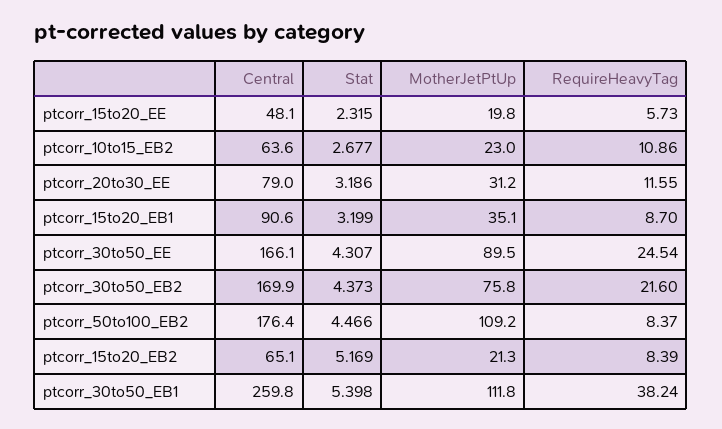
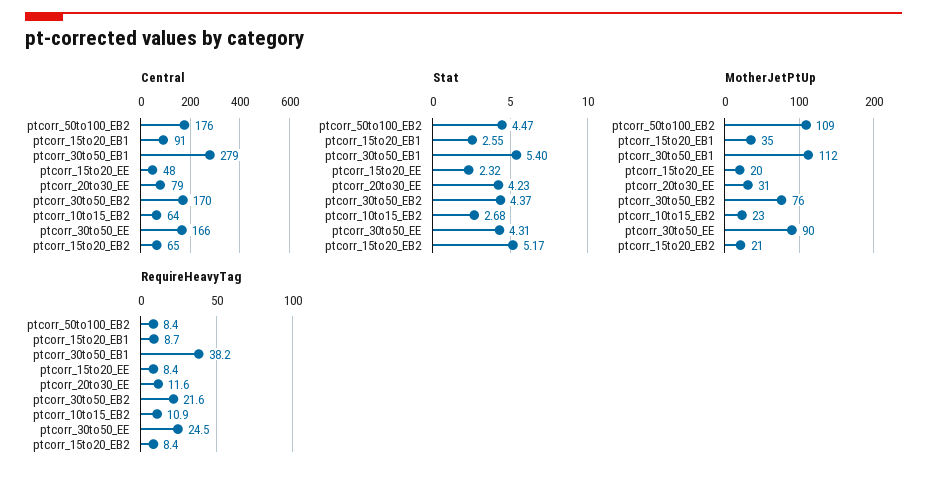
RequireHeavyTag, ptcorr_15to20_EE: 5.73 -> 8.4
Stat, ptcorr_20to30_EE: 3.186 -> 4.23
Stat, ptcorr_15to20_EB1: 3.199 -> 2.55
Central, ptcorr_30to50_EB1: 259.8 -> 279

